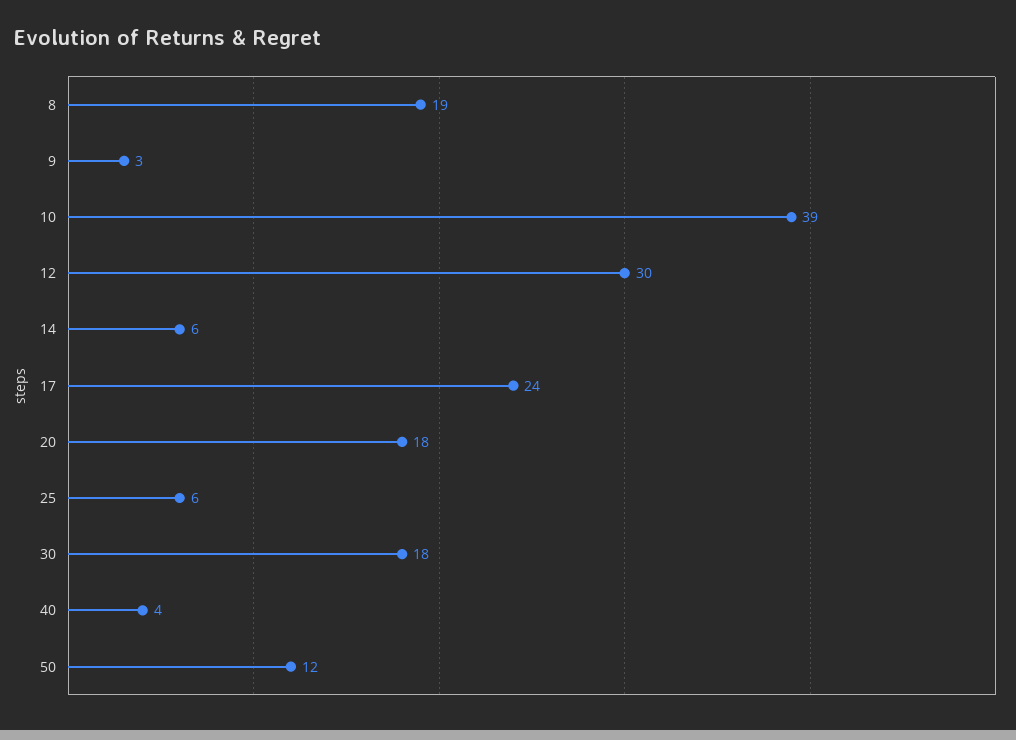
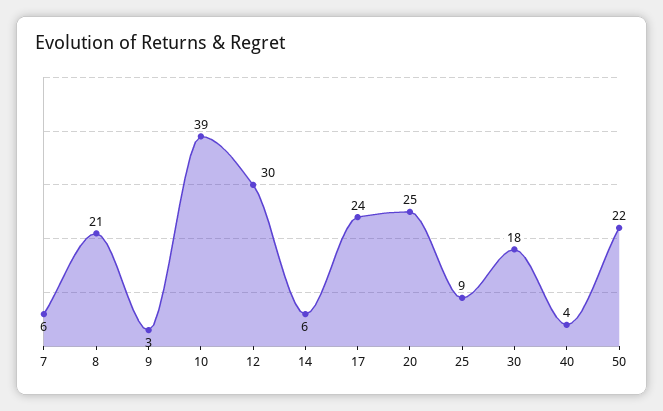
8: 19 -> 21
20: 18 -> 25
25: 6 -> 9
50: 12 -> 22
7: none -> 6

